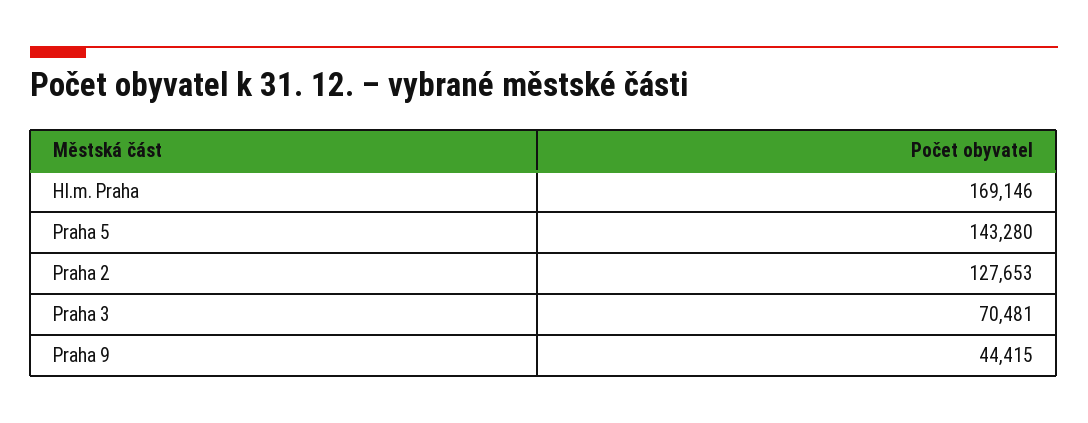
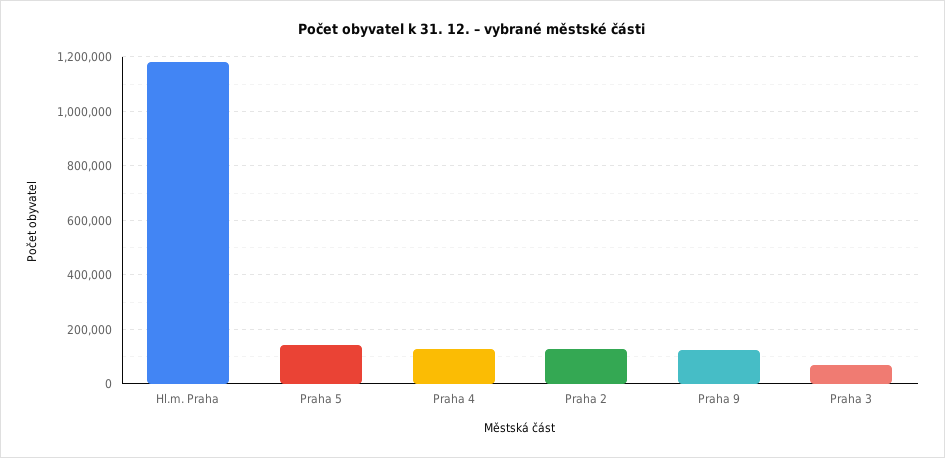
Hl.m. Praha: 169146 -> 1175000
Praha 9: 44415 -> 125000
Praha 4: none -> 125000

